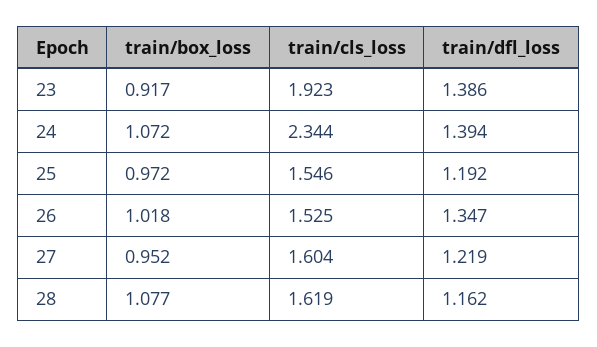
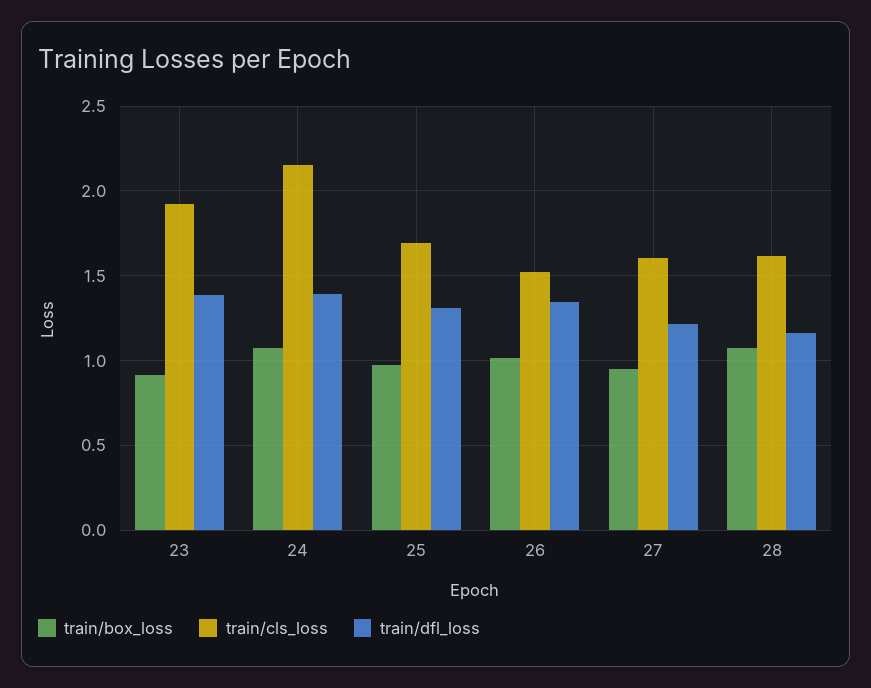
train/cls_loss, 24: 2.344 -> 2.15
train/cls_loss, 25: 1.546 -> 1.7
train/dfl_loss, 25: 1.192 -> 1.3

